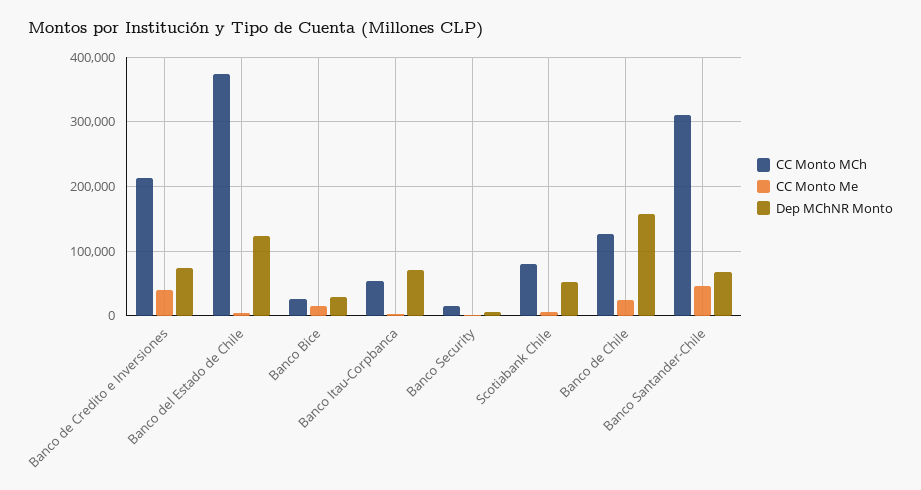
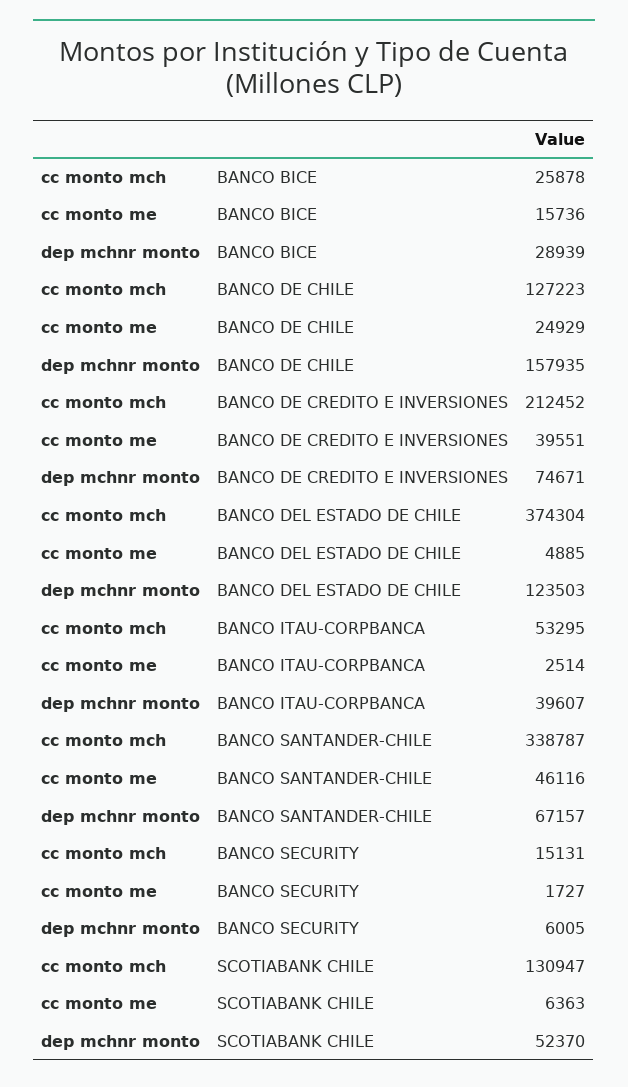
Dep MChNR Monto, Banco Itau-Corpbanca: 70000 -> 39607
CC Monto MCh, Scotiabank Chile: 80000 -> 130947
CC Monto MCh, Banco Santander-Chile: 310000 -> 338787

